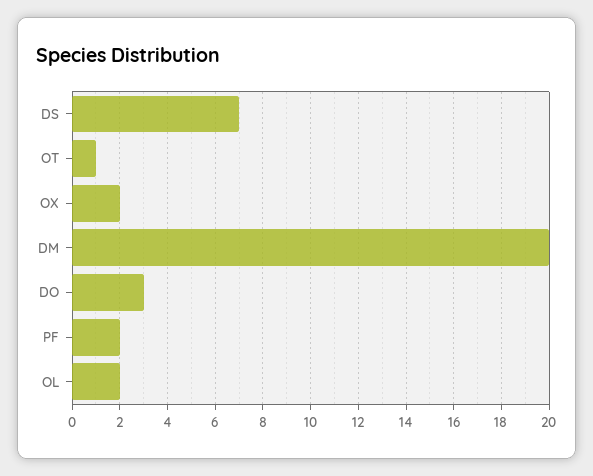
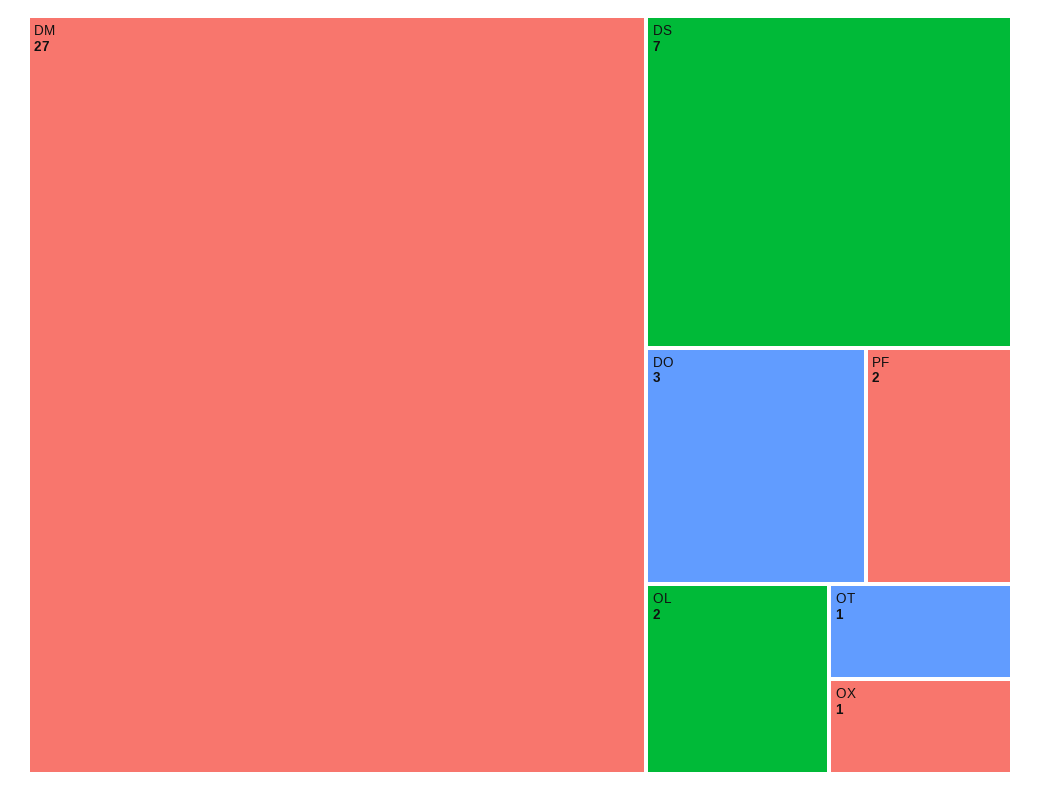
OX: 2 -> 1
DM: 20 -> 27

